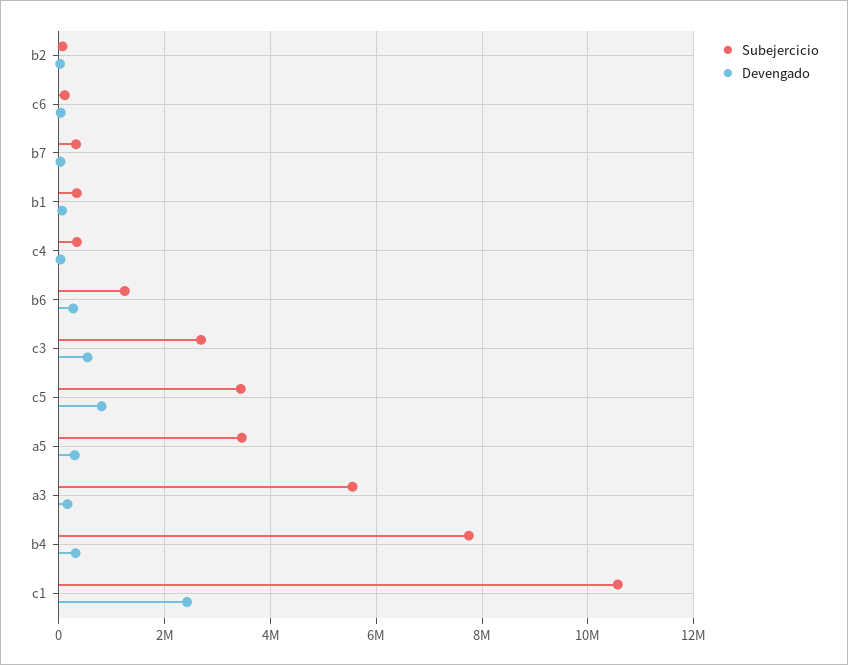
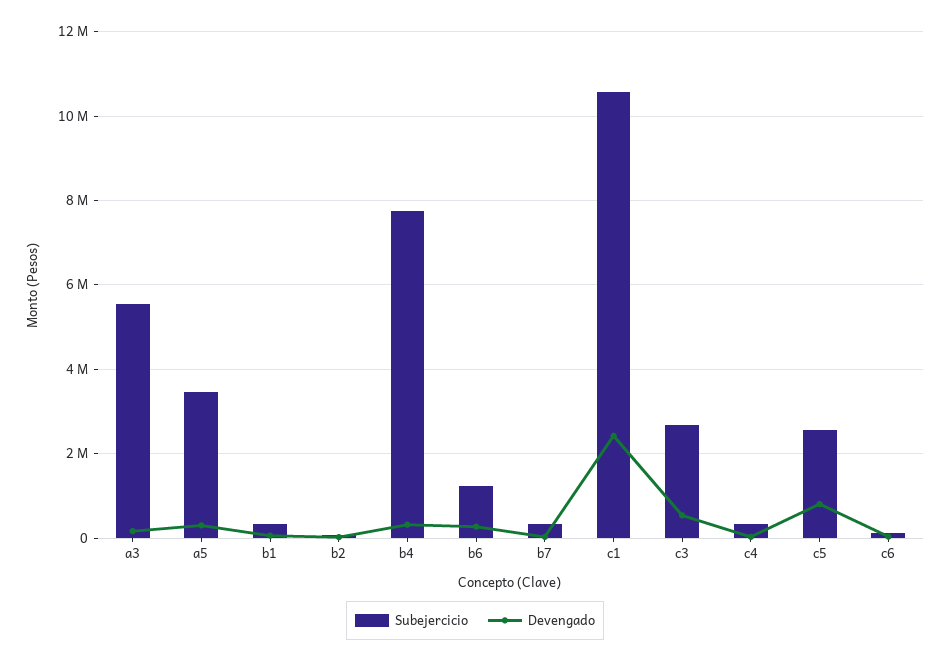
Subejercicio, c5: 3400000 -> 2600000

